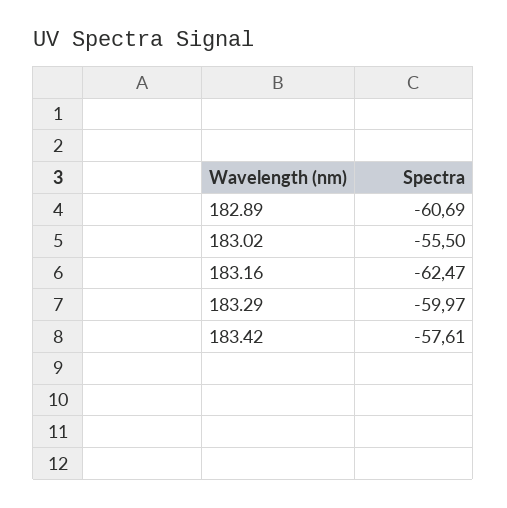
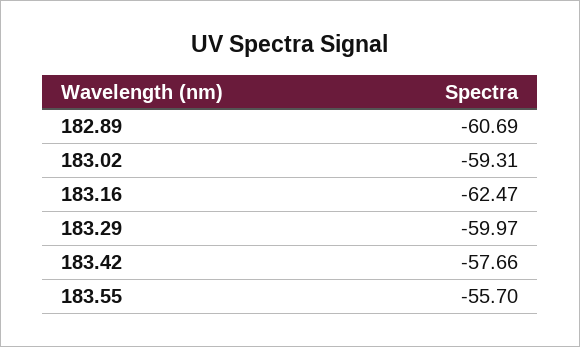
183.02: -55.5 -> -59.31
183.42: -57.61 -> -57.66
183.55: none -> -55.7

